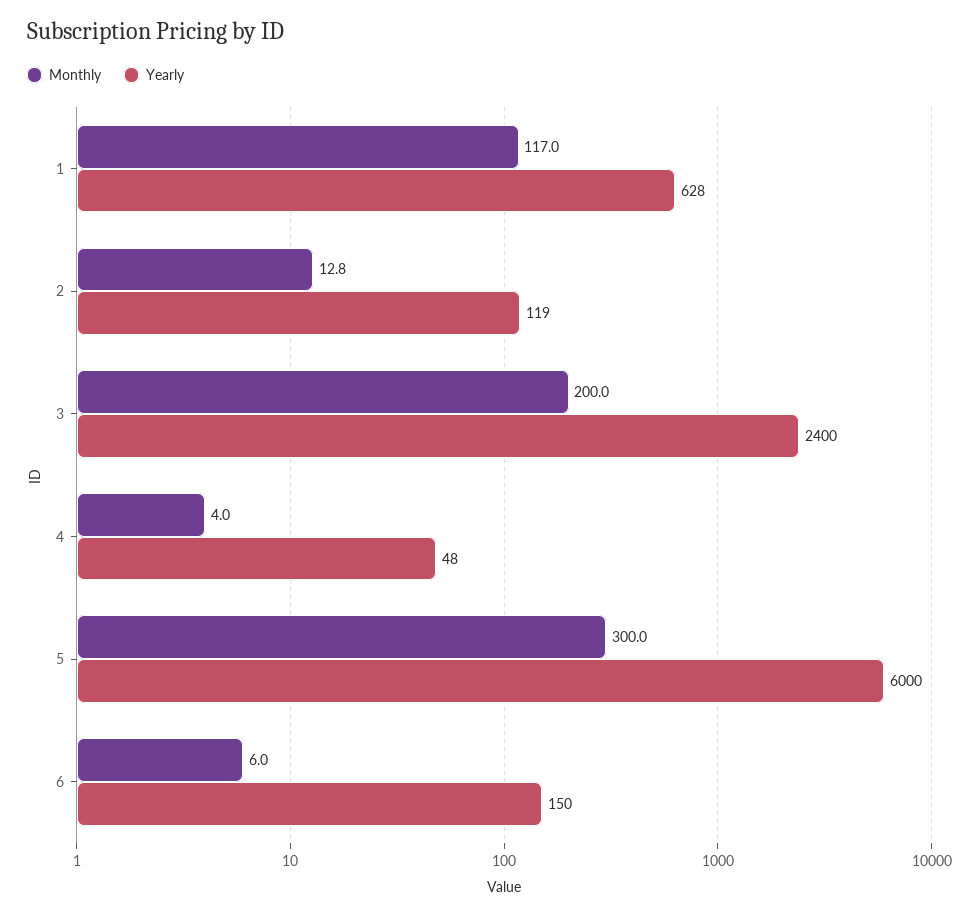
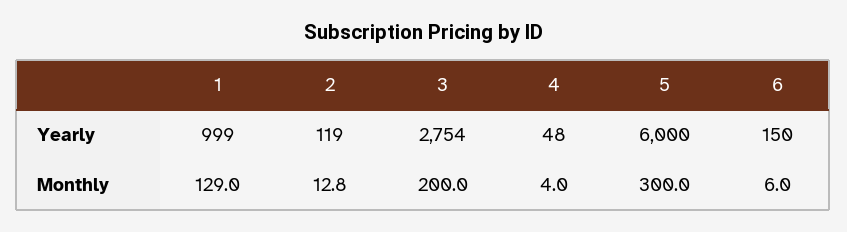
Monthly, 1: 117 -> 129
Yearly, 1: 628 -> 999
Yearly, 3: 2400 -> 2754

